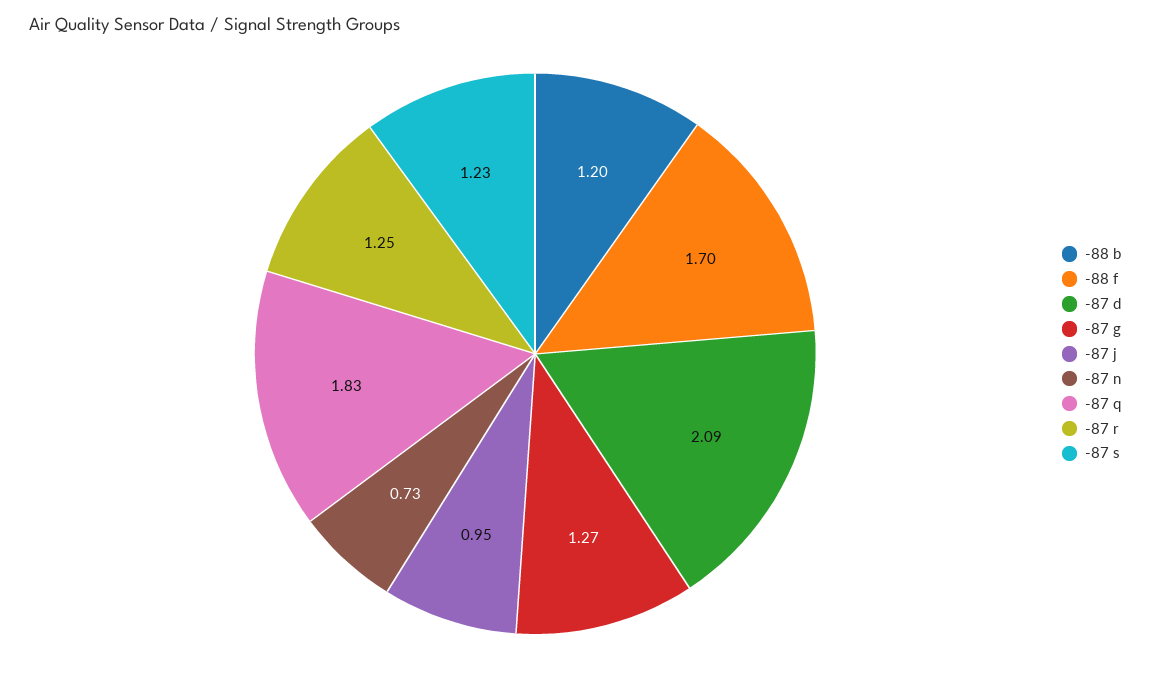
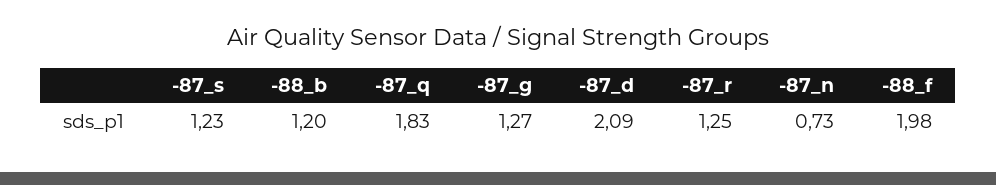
-88 f: 1.7 -> 1.98
-87 j: 0.95 -> none

